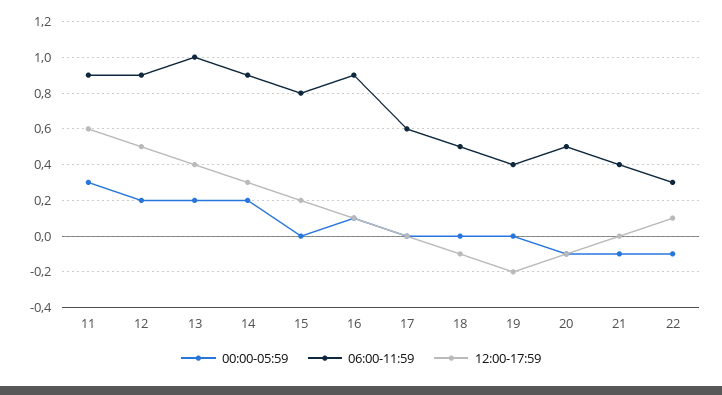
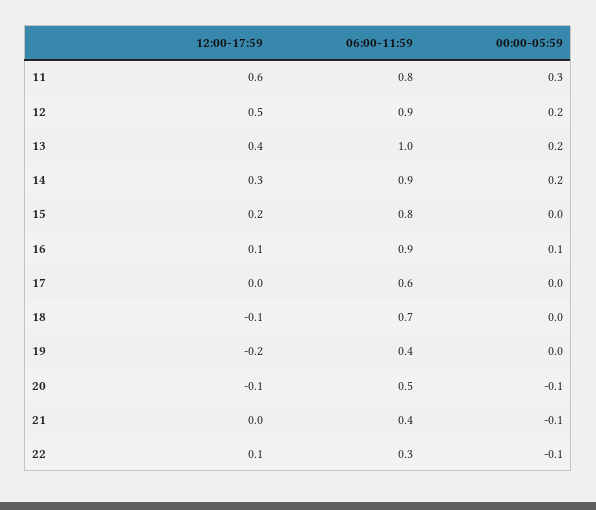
06:00-11:59, 11: 0.9 -> 0.8
06:00-11:59, 18: 0.5 -> 0.7

